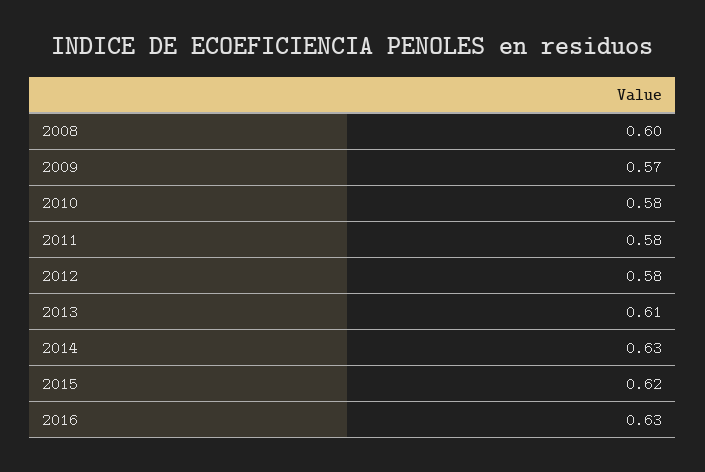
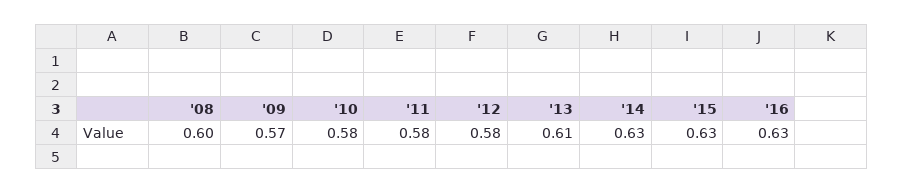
2015: 0.62 -> 0.63

